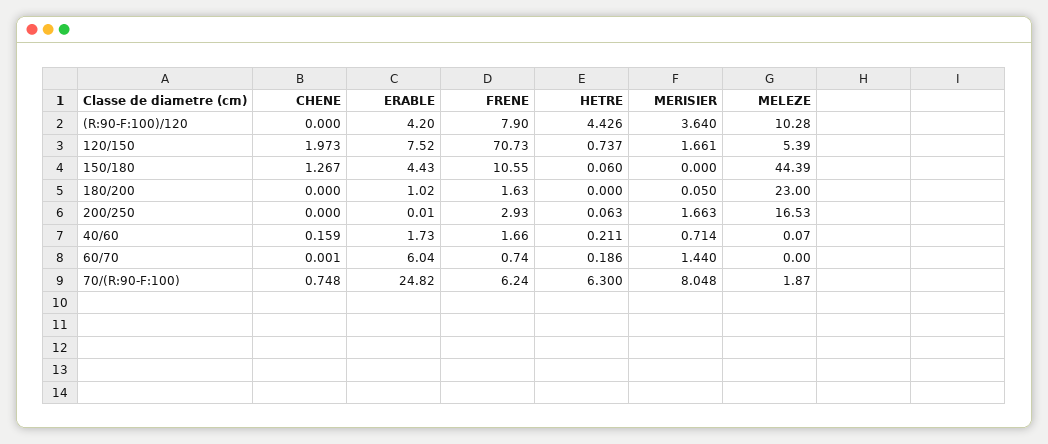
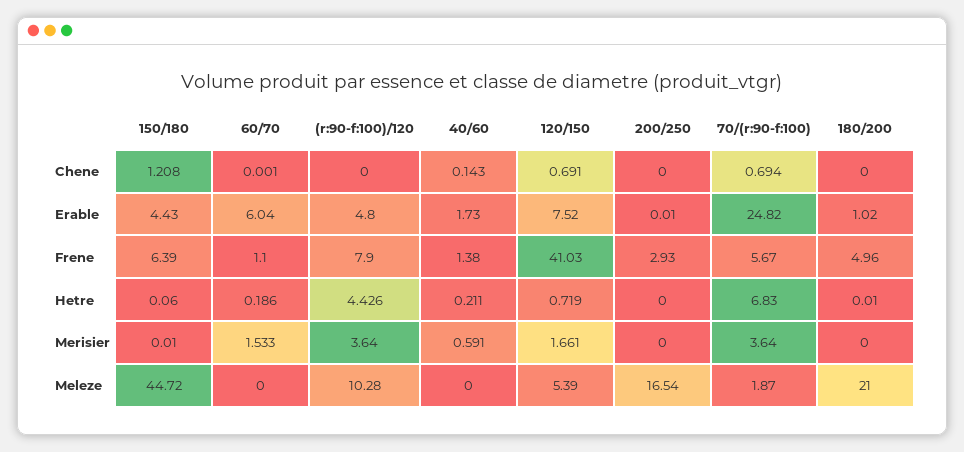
ERABLE, (R:90-F:100)/120: 4.2 -> 4.8
CHENE, 120/150: 1.973 -> 0.691
FRENE, 120/150: 70.73 -> 41.03
HETRE, 120/150: 0.737 -> 0.719
CHENE, 150/180: 1.267 -> 1.208
FRENE, 150/180: 10.55 -> 6.39
MERISIER, 150/180: 0 -> 0.01
MELEZE, 150/180: 44.39 -> 44.72
FRENE, 180/200: 1.63 -> 4.96
HETRE, 180/200: 0 -> 0.01
MERISIER, 180/200: 0.05 -> 0
MELEZE, 180/200: 23 -> 21
HETRE, 200/250: 0.063 -> 0
MERISIER, 200/250: 1.663 -> 0
MELEZE, 200/250: 16.53 -> 16.54
CHENE, 40/60: 0.159 -> 0.143
FRENE, 40/60: 1.66 -> 1.38
MERISIER, 40/60: 0.714 -> 0.591
MELEZE, 40/60: 0.07 -> 0
FRENE, 60/70: 0.74 -> 1.1
MERISIER, 60/70: 1.44 -> 1.533
CHENE, 70/(R:90-F:100): 0.748 -> 0.694
FRENE, 70/(R:90-F:100): 6.24 -> 5.67
HETRE, 70/(R:90-F:100): 6.3 -> 6.83
MERISIER, 70/(R:90-F:100): 8.048 -> 3.64

